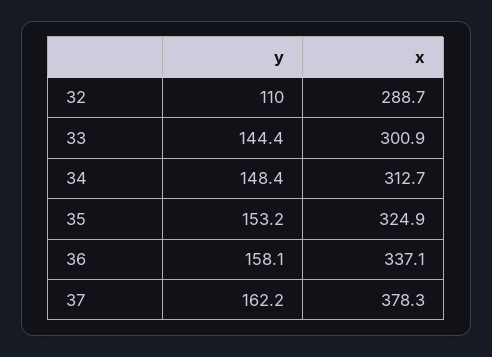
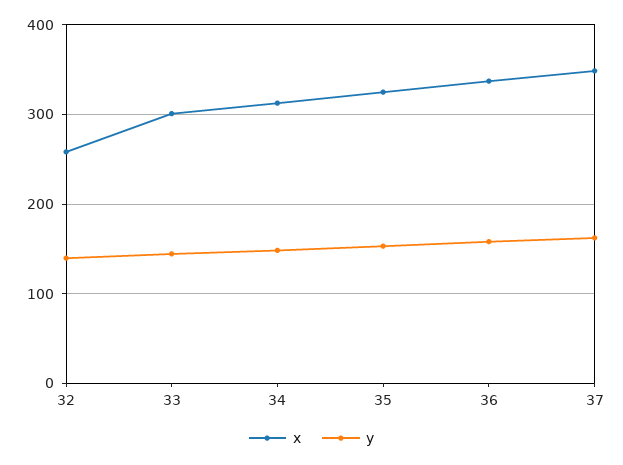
y, 32: 110 -> 140
x, 32: 288.7 -> 260
x, 37: 378.3 -> 350

